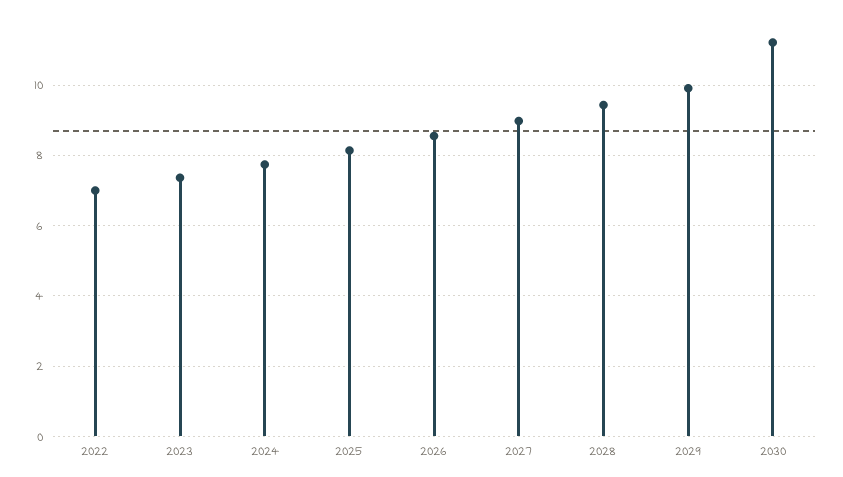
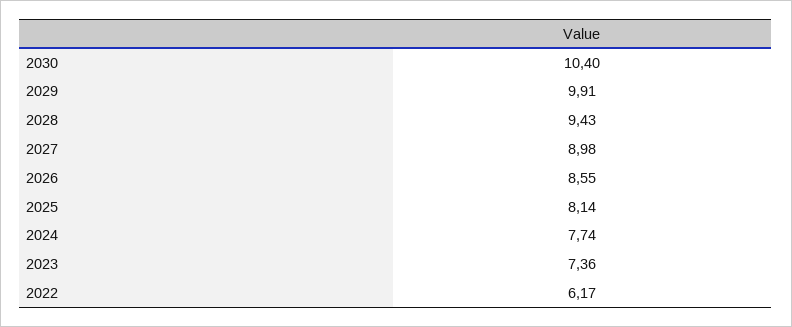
2022: 7 -> 6.17
2030: 11.2 -> 10.4

